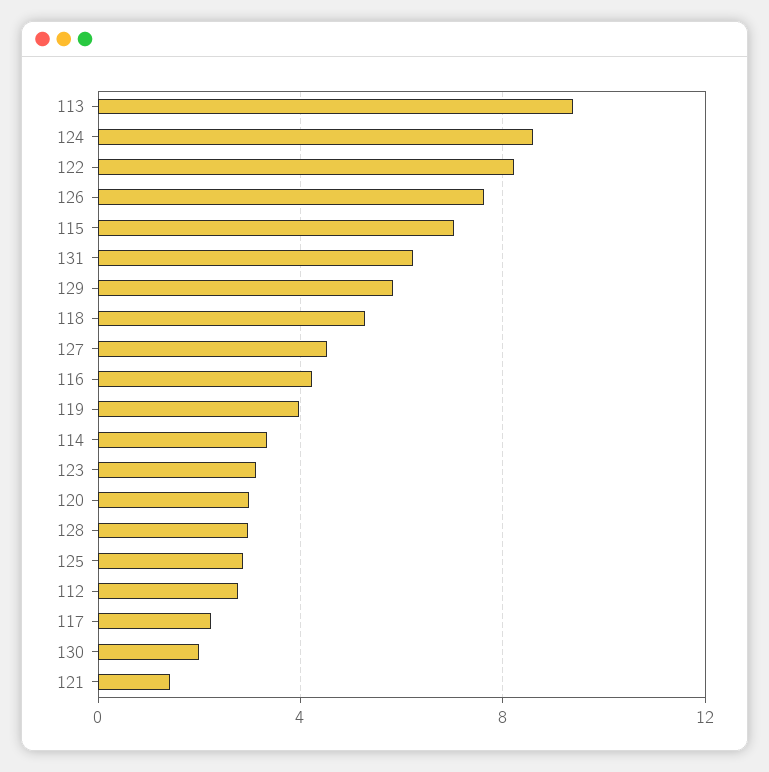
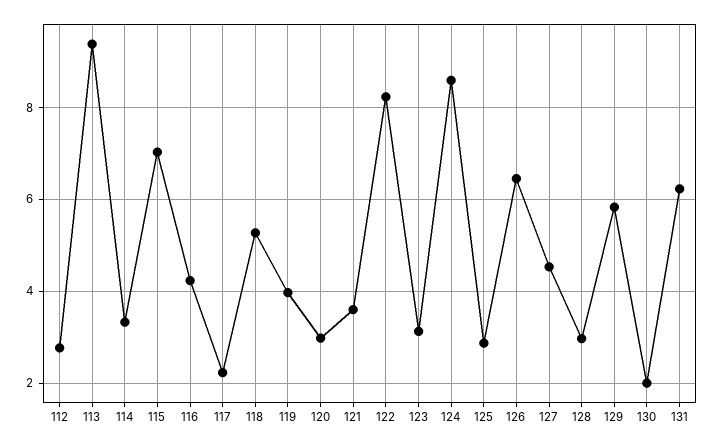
126: 7.5 -> 6.4
121: 1.5 -> 3.6

